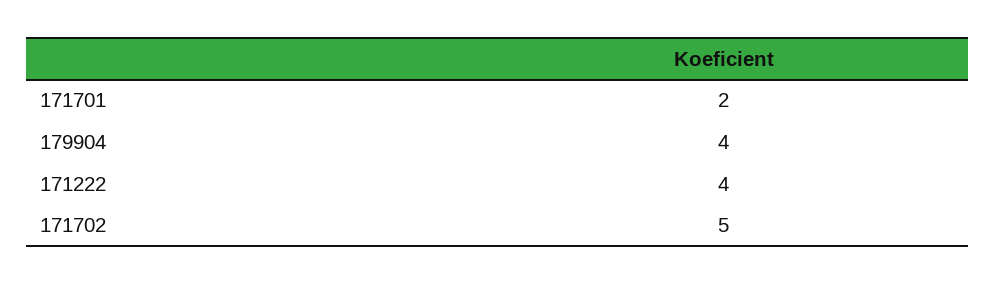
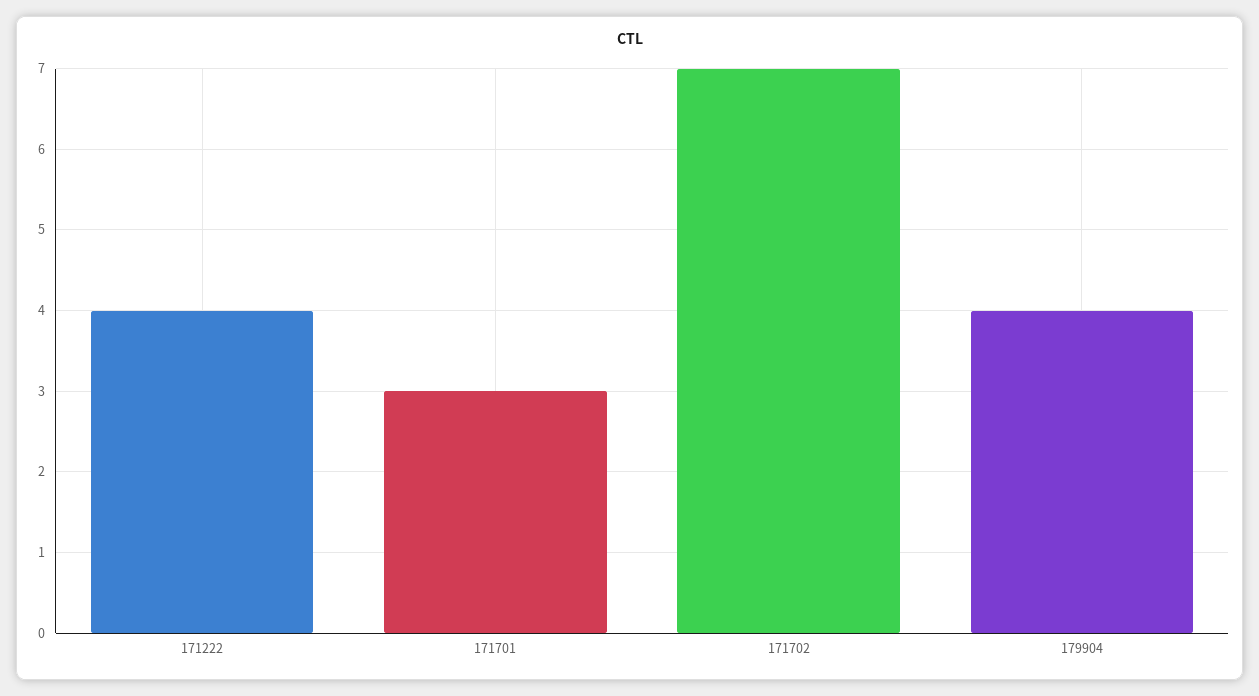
171701: 2 -> 3
171702: 5 -> 7

